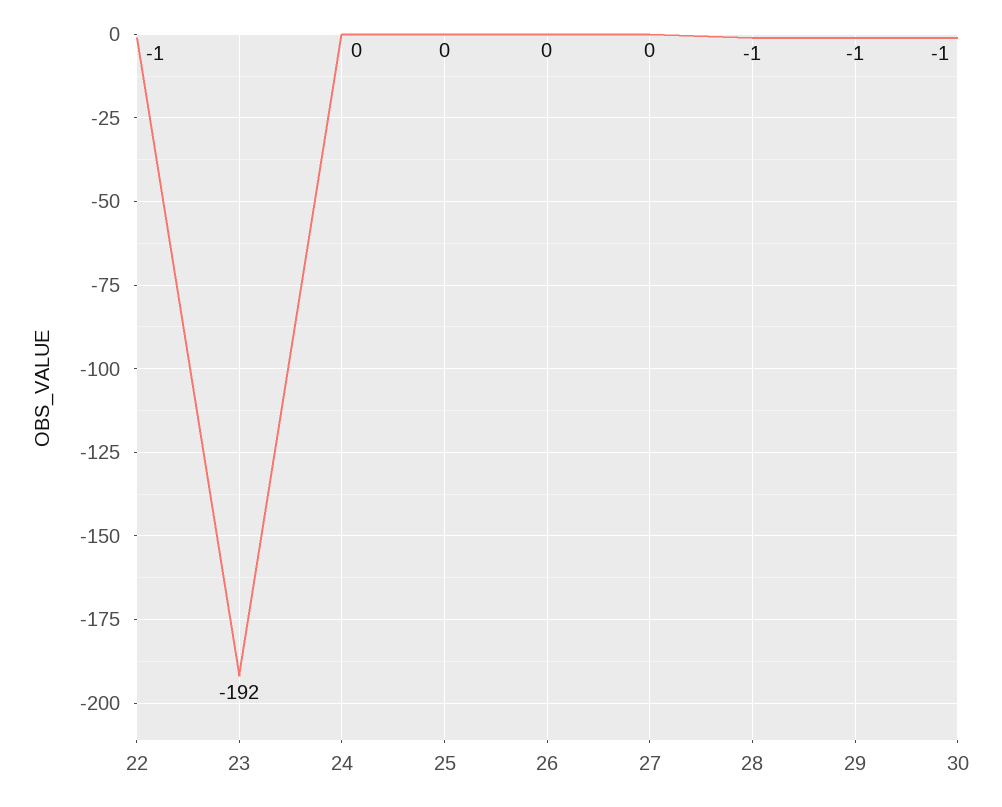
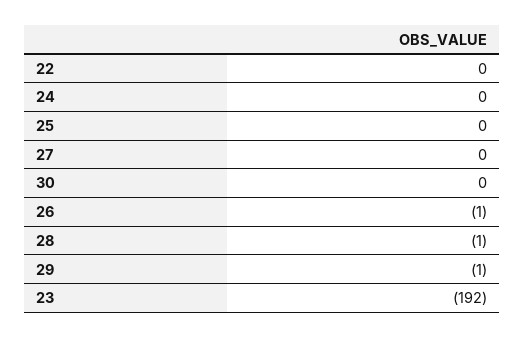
22: -1 -> 0
26: 0 -> -1
30: -1 -> 0

